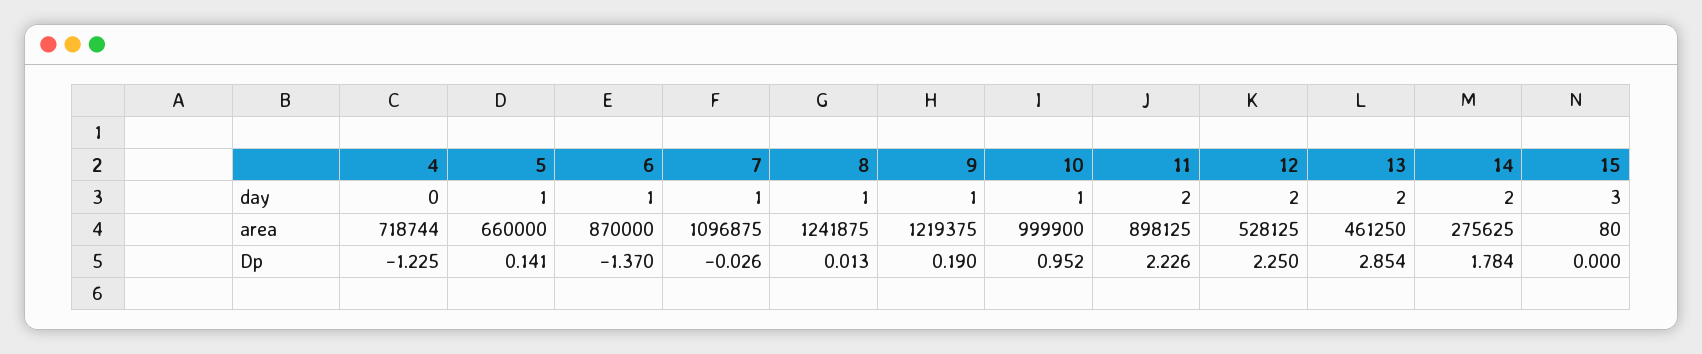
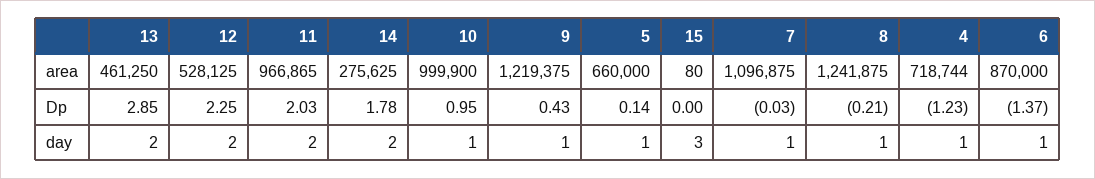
4, day: 0 -> 1
11, area: 898125 -> 966865
8, Dp: 0.013 -> -0.21
9, Dp: 0.19 -> 0.43
11, Dp: 2.226 -> 2.03

